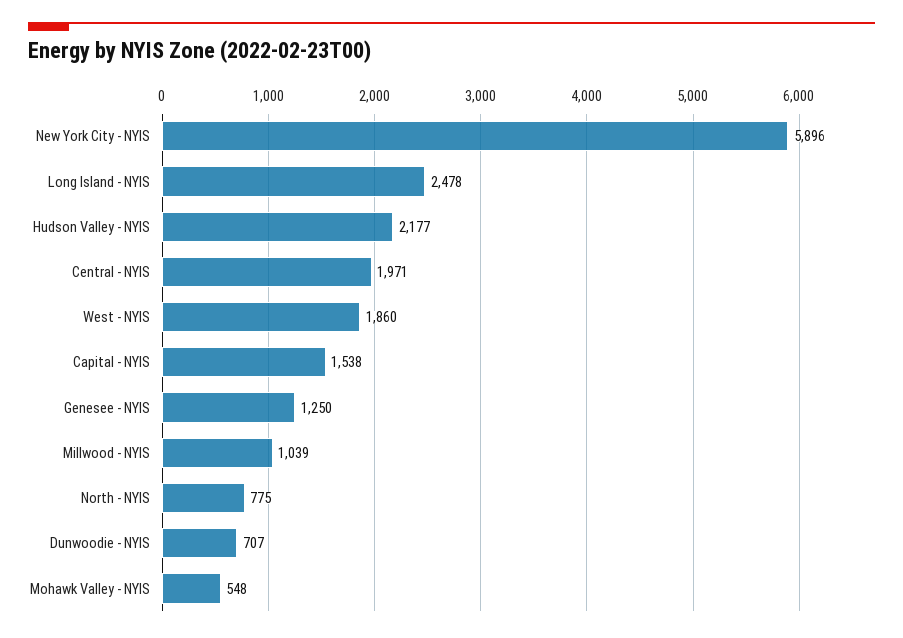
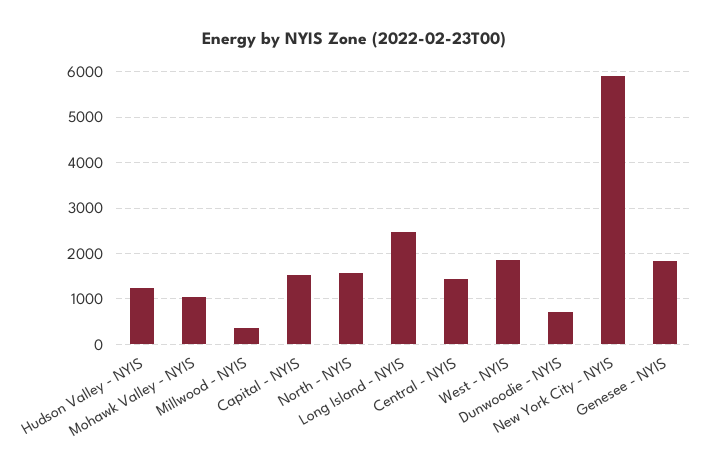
Hudson Valley - NYIS: 2177 -> 1200
Central - NYIS: 1971 -> 1400
Genesee - NYIS: 1250 -> 1800
Millwood - NYIS: 1039 -> 400
North - NYIS: 775 -> 1600
Mohawk Valley - NYIS: 548 -> 1000

